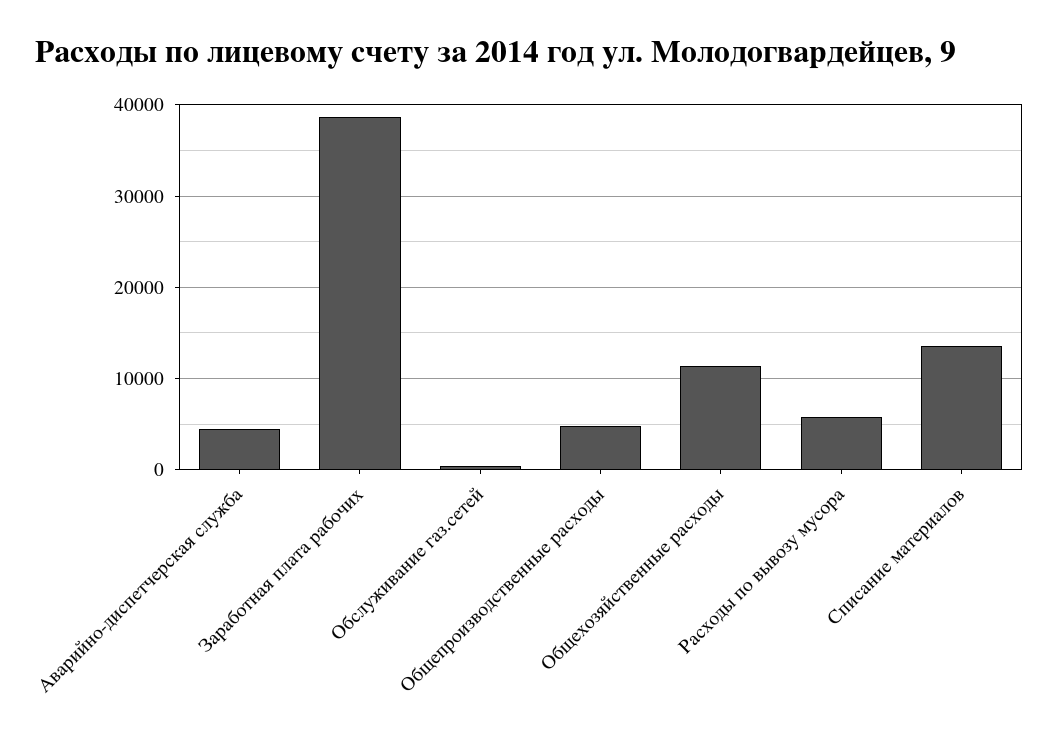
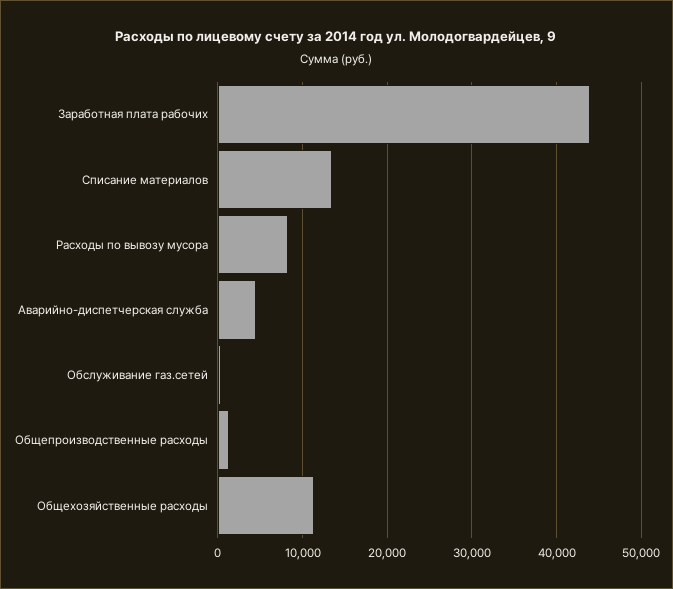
Заработная плата рабочих: 39000 -> 44000
Общепроизводственные расходы: 5000 -> 1000
Расходы по вывозу мусора: 6000 -> 8000

